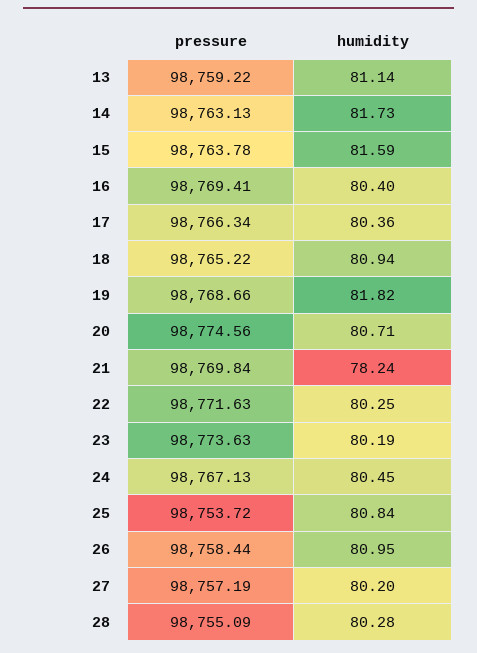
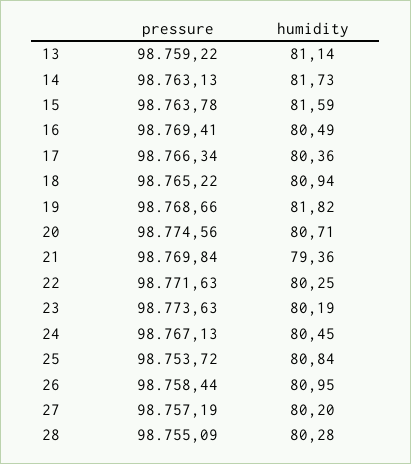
humidity, 16: 80.4 -> 80.49
humidity, 21: 78.24 -> 79.36

